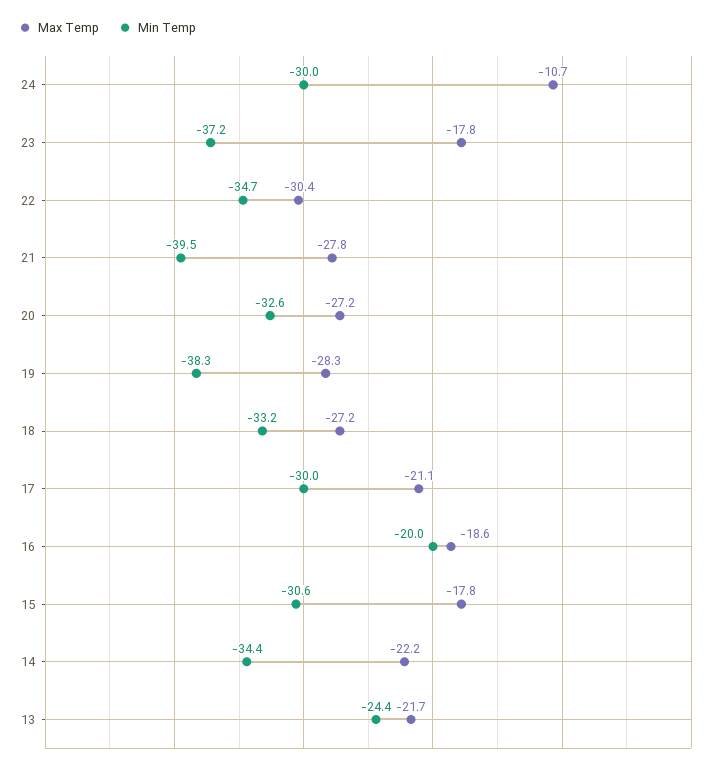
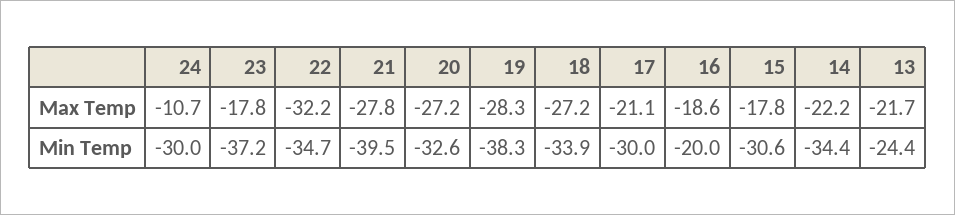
Max Temp, 22: -30.4 -> -32.2
Min Temp, 18: -33.2 -> -33.9

